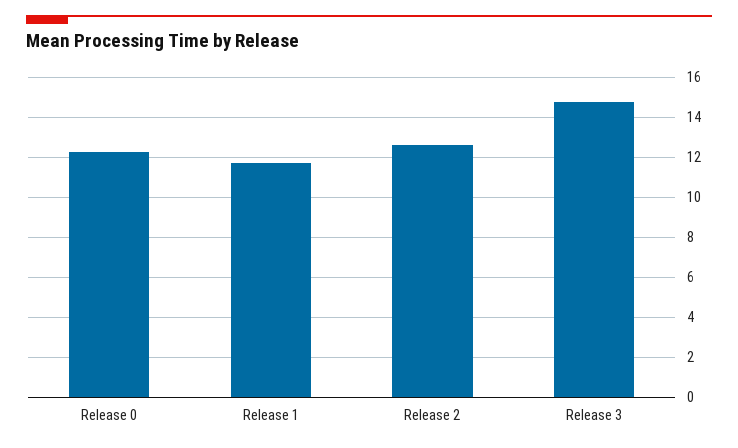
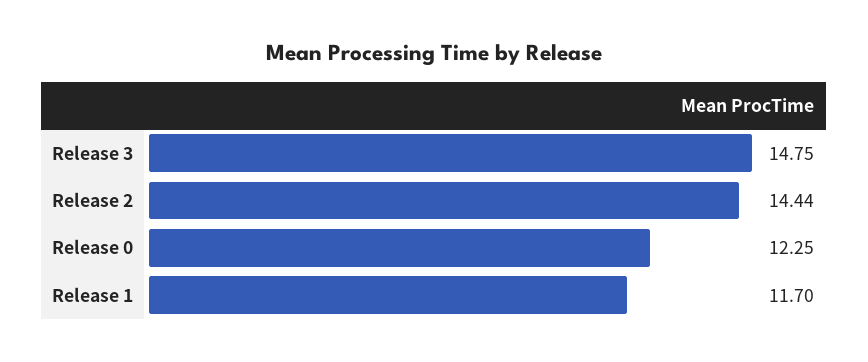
Release 2: 12.5 -> 14.44

